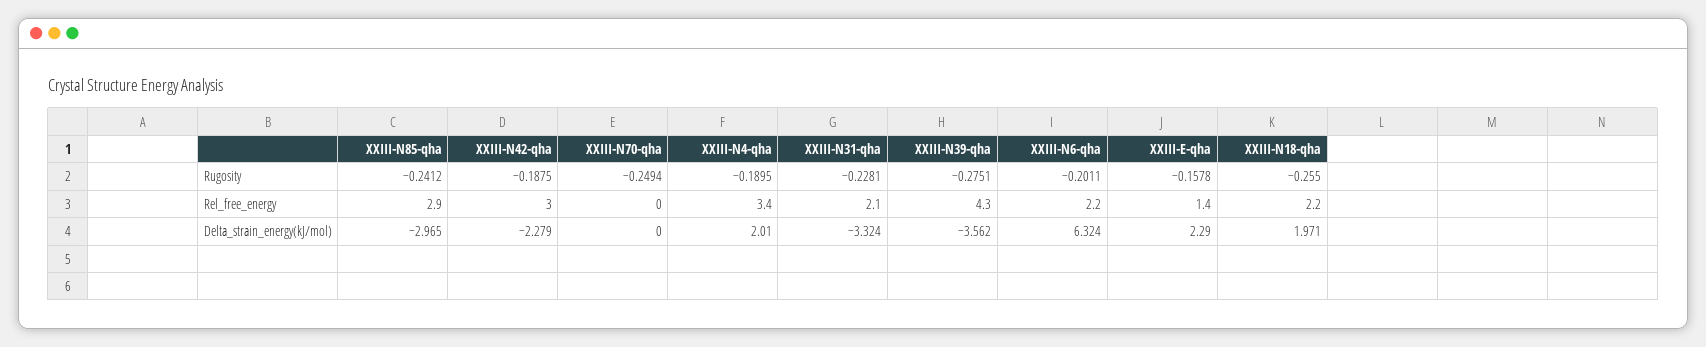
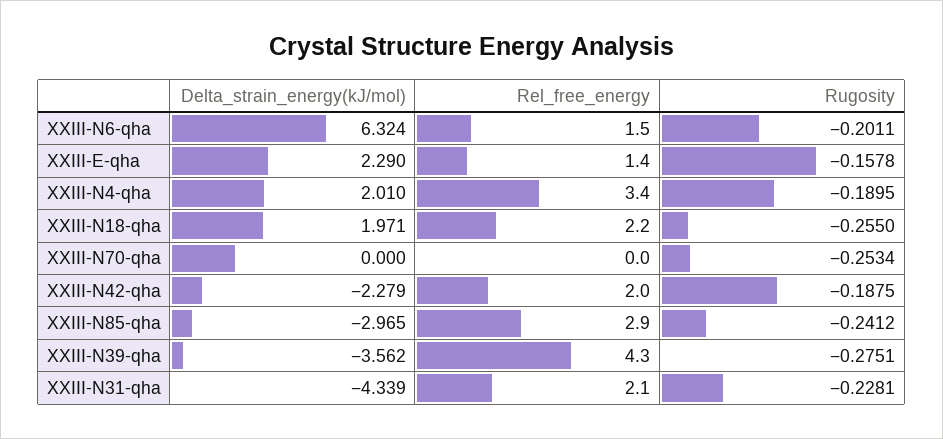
XXIII-N70-qha, Rugosity: -0.2494 -> -0.2534
XXIII-N42-qha, Rel_free_energy: 3 -> 2
XXIII-N6-qha, Rel_free_energy: 2.2 -> 1.5
XXIII-N31-qha, Delta_strain_energy(kJ/mol): -3.324 -> -4.339

